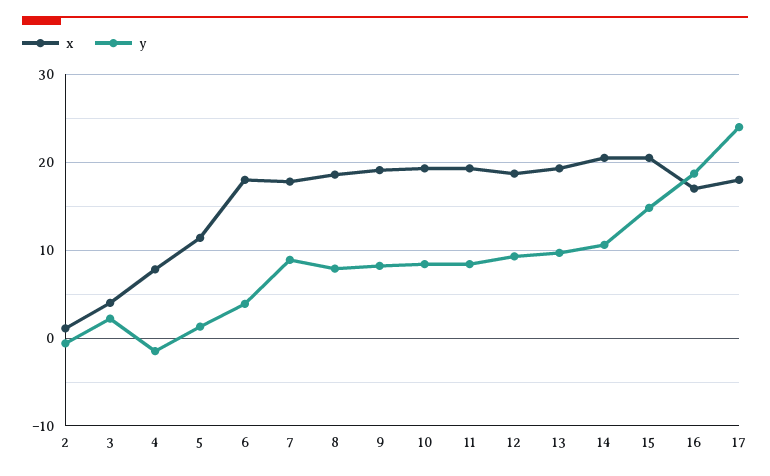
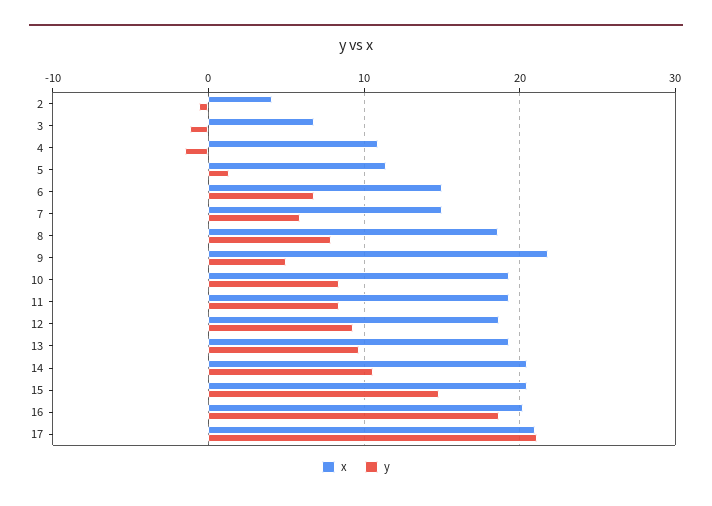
x, 2: 1 -> 4
x, 3: 4 -> 7
y, 3: 2 -> -1
x, 4: 8 -> 11
x, 6: 18 -> 15
y, 6: 4 -> 7
x, 7: 18 -> 15
y, 7: 9 -> 6
x, 9: 19 -> 22
y, 9: 8 -> 5
x, 16: 17 -> 20
x, 17: 18 -> 21
y, 17: 24 -> 21

